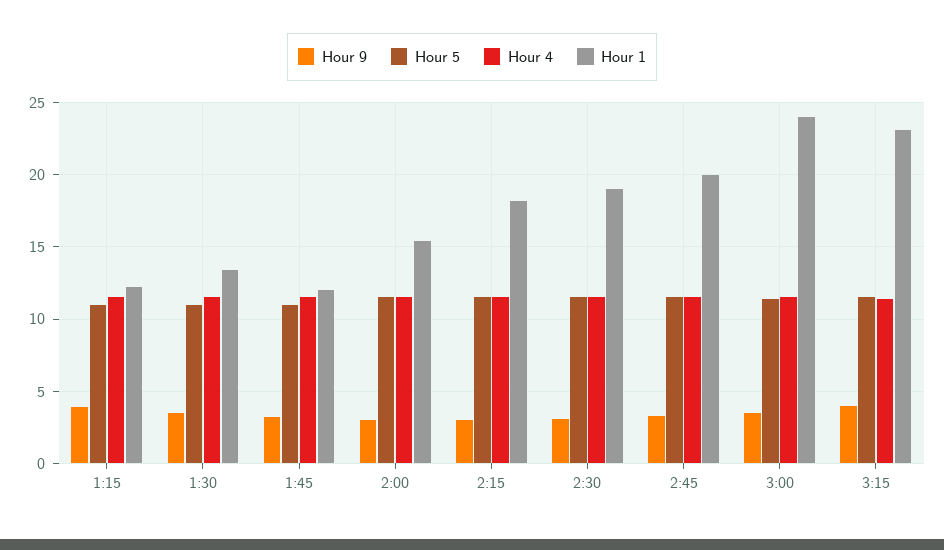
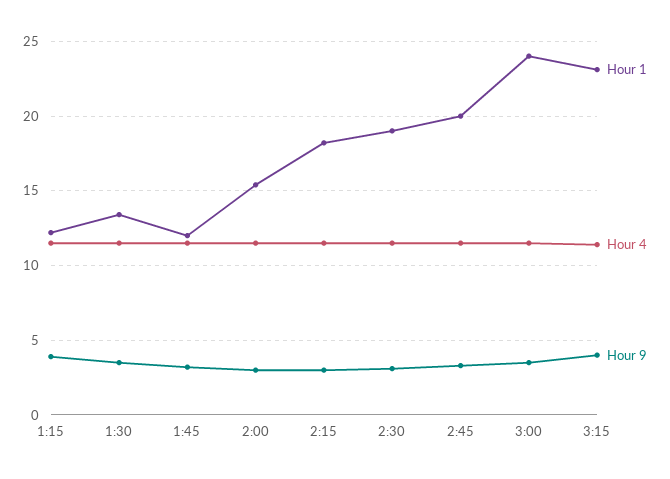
Hour 5, 1:15: 11 -> none
Hour 5, 1:30: 11 -> none
Hour 5, 1:45: 11 -> none
Hour 5, 2:00: 11.5 -> none
Hour 5, 2:15: 11.5 -> none
Hour 5, 2:30: 11.5 -> none
Hour 5, 2:45: 11.5 -> none
Hour 5, 3:00: 11.5 -> none
Hour 5, 3:15: 11.5 -> none

